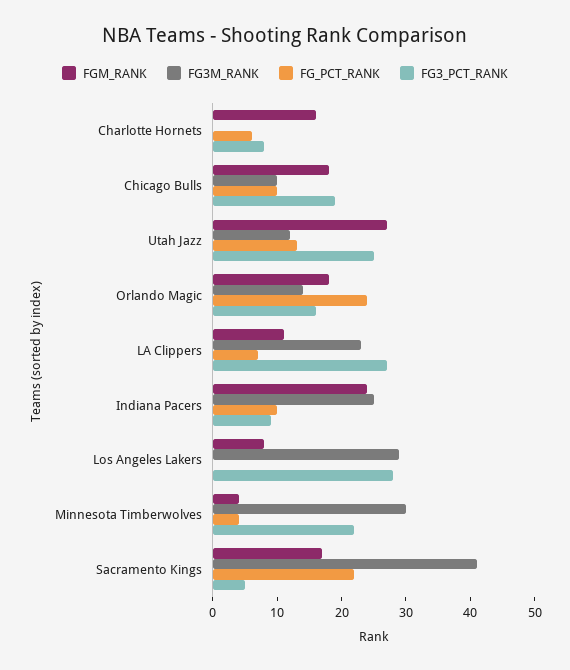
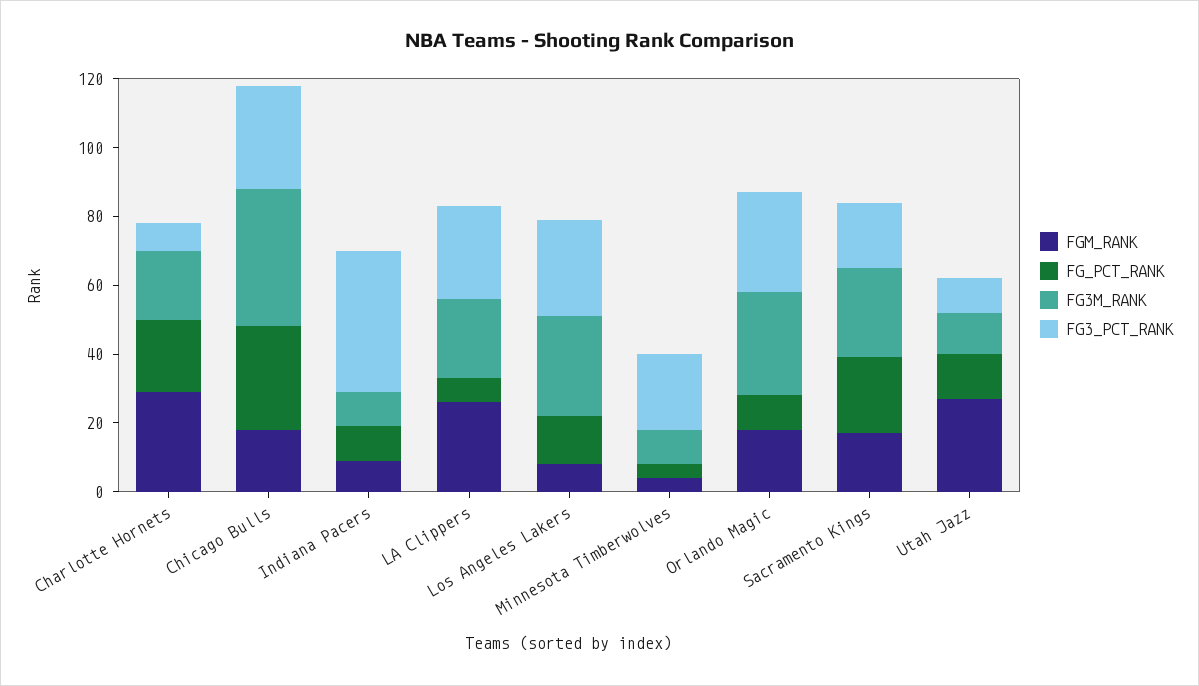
FGM_RANK, Charlotte Hornets: 15 -> 30
FG3M_RANK, Charlotte Hornets: 0 -> 20
FG_PCT_RANK, Charlotte Hornets: 5 -> 20
FG3M_RANK, Chicago Bulls: 10 -> 40
FG_PCT_RANK, Chicago Bulls: 10 -> 30
FG3_PCT_RANK, Chicago Bulls: 20 -> 30
FG3_PCT_RANK, Utah Jazz: 25 -> 10
FG3M_RANK, Orlando Magic: 15 -> 30
FG_PCT_RANK, Orlando Magic: 25 -> 10
FG3_PCT_RANK, Orlando Magic: 15 -> 30
FGM_RANK, LA Clippers: 10 -> 25
FGM_RANK, Indiana Pacers: 25 -> 10
FG3M_RANK, Indiana Pacers: 25 -> 10
FG3_PCT_RANK, Indiana Pacers: 10 -> 40
FG_PCT_RANK, Los Angeles Lakers: 0 -> 15
FG3M_RANK, Minnesota Timberwolves: 30 -> 10
FG3M_RANK, Sacramento Kings: 40 -> 25
FG3_PCT_RANK, Sacramento Kings: 5 -> 20

